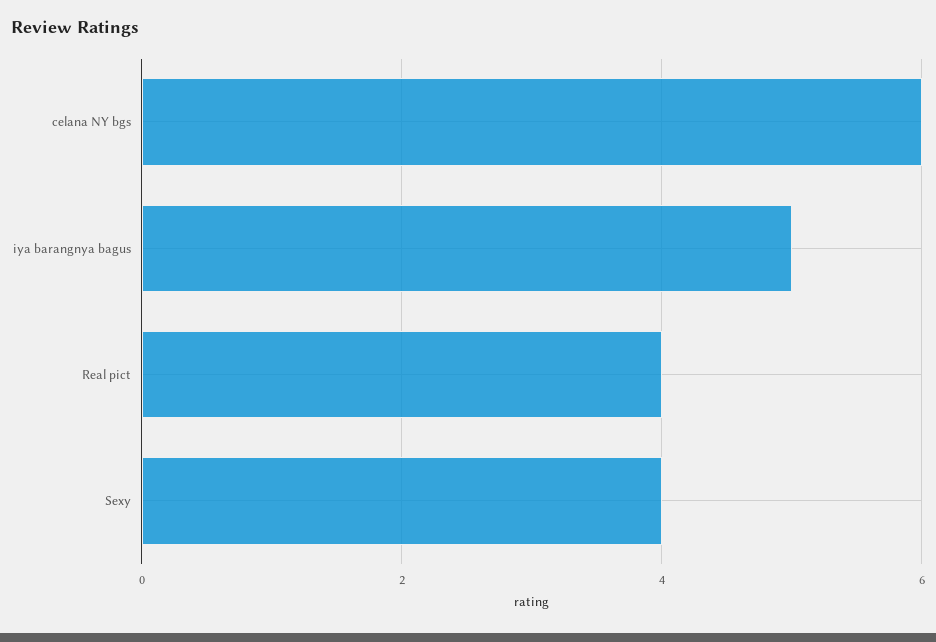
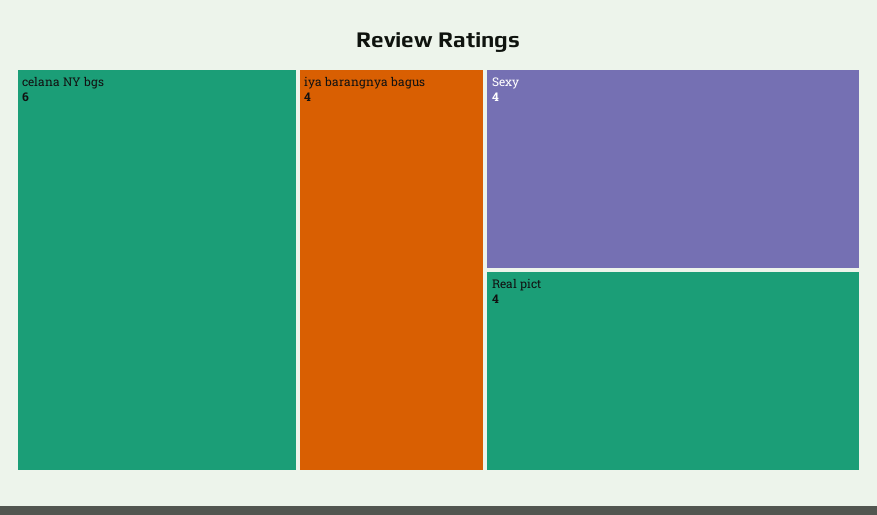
iya barangnya bagus: 5 -> 4

